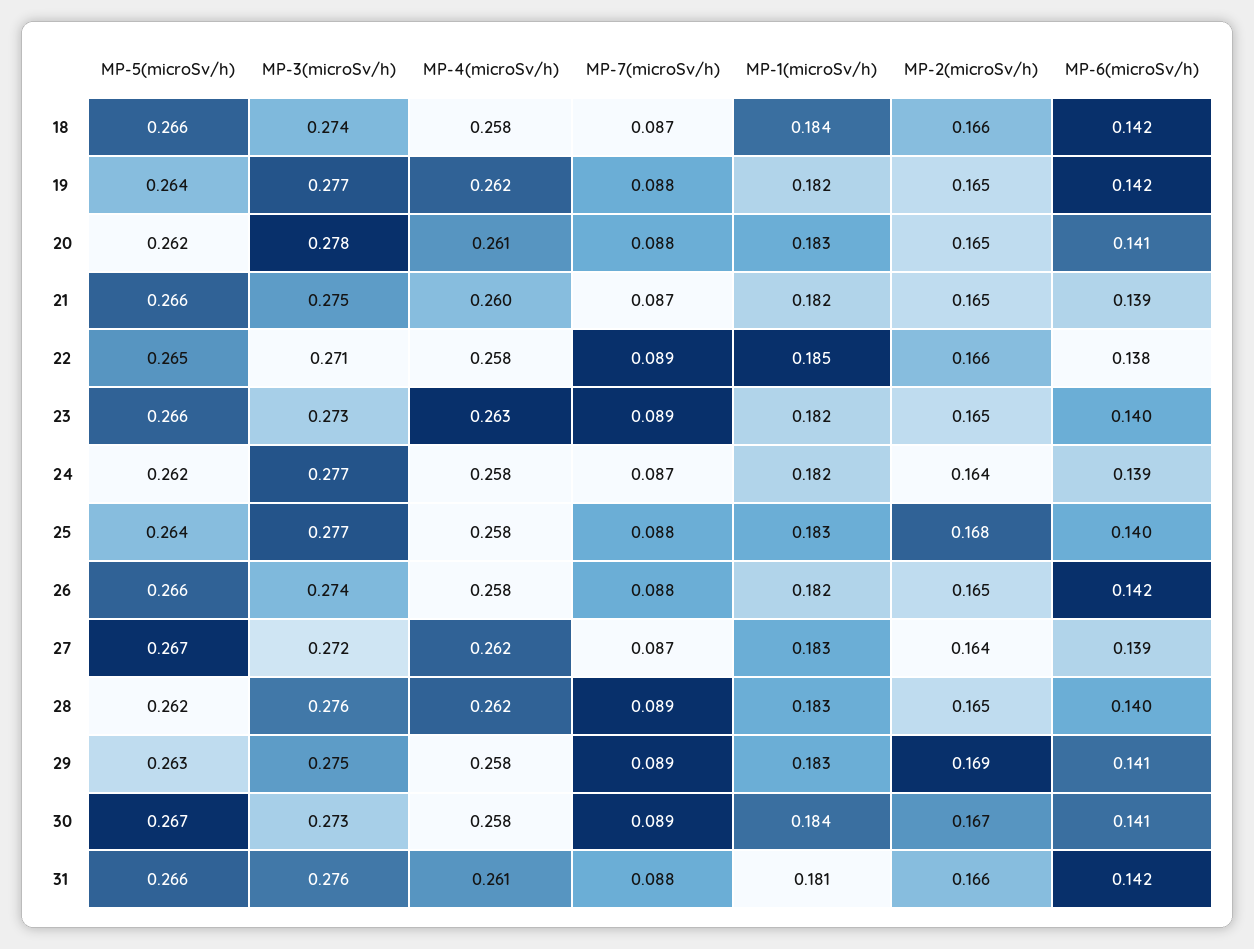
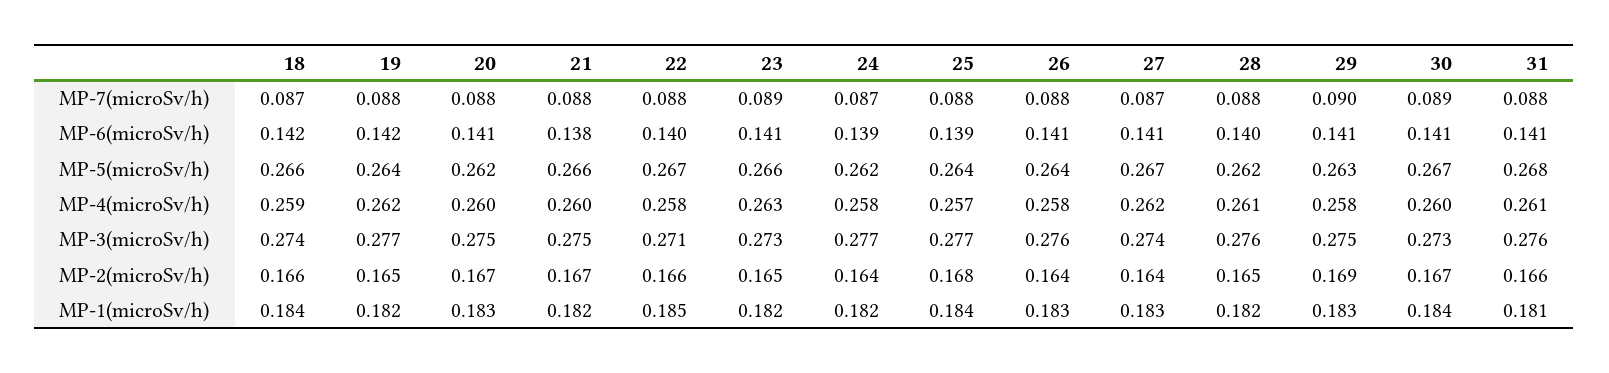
MP-4(microSv/h), 18: 0.258 -> 0.259
MP-3(microSv/h), 20: 0.278 -> 0.275
MP-4(microSv/h), 20: 0.261 -> 0.26
MP-2(microSv/h), 20: 0.165 -> 0.167
MP-7(microSv/h), 21: 0.087 -> 0.088
MP-2(microSv/h), 21: 0.165 -> 0.167
MP-6(microSv/h), 21: 0.139 -> 0.138
MP-5(microSv/h), 22: 0.265 -> 0.267
MP-7(microSv/h), 22: 0.089 -> 0.088
MP-6(microSv/h), 22: 0.138 -> 0.14
MP-6(microSv/h), 23: 0.14 -> 0.141
MP-4(microSv/h), 25: 0.258 -> 0.257
MP-1(microSv/h), 25: 0.183 -> 0.184
MP-6(microSv/h), 25: 0.14 -> 0.139
MP-5(microSv/h), 26: 0.266 -> 0.264
MP-3(microSv/h), 26: 0.274 -> 0.276
MP-1(microSv/h), 26: 0.182 -> 0.183
MP-2(microSv/h), 26: 0.165 -> 0.164
MP-6(microSv/h), 26: 0.142 -> 0.141
MP-3(microSv/h), 27: 0.272 -> 0.274
MP-6(microSv/h), 27: 0.139 -> 0.141
MP-4(microSv/h), 28: 0.262 -> 0.261
MP-7(microSv/h), 28: 0.089 -> 0.088
MP-1(microSv/h), 28: 0.183 -> 0.182
MP-7(microSv/h), 29: 0.089 -> 0.09
MP-4(microSv/h), 30: 0.258 -> 0.26
MP-5(microSv/h), 31: 0.266 -> 0.268
MP-6(microSv/h), 31: 0.142 -> 0.141

